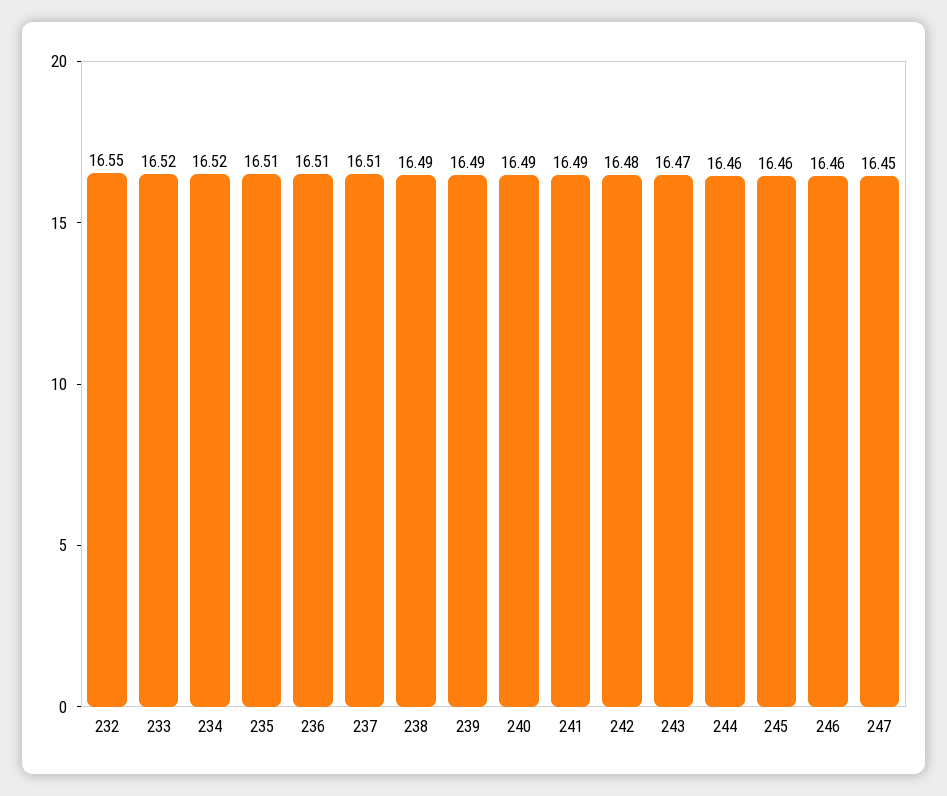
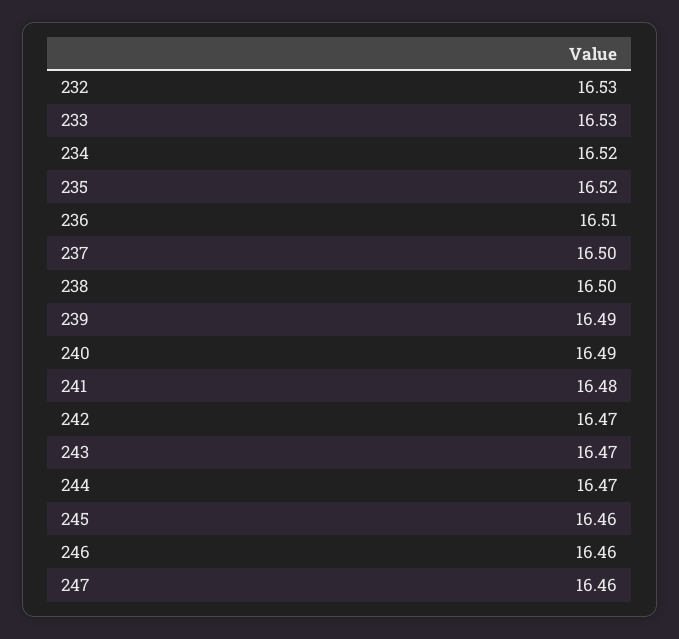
232: 16.55 -> 16.53
233: 16.52 -> 16.53
235: 16.51 -> 16.52
237: 16.51 -> 16.5
238: 16.49 -> 16.5
241: 16.49 -> 16.48
242: 16.48 -> 16.47
244: 16.46 -> 16.47
247: 16.45 -> 16.46

